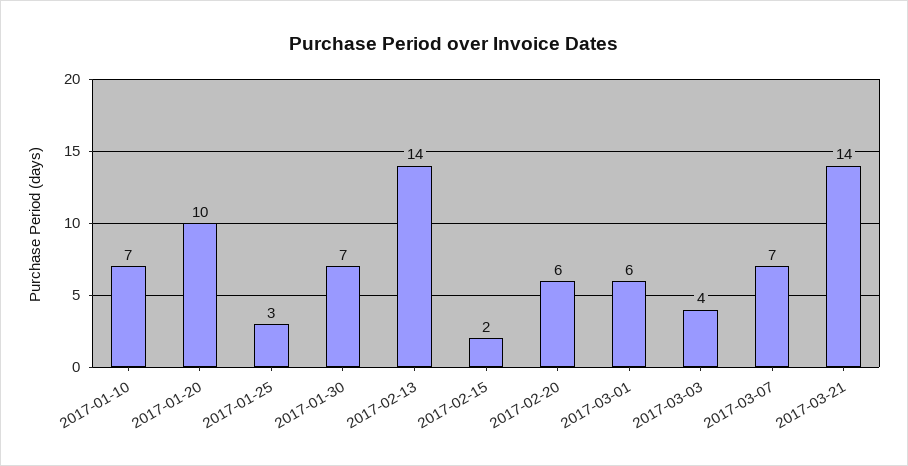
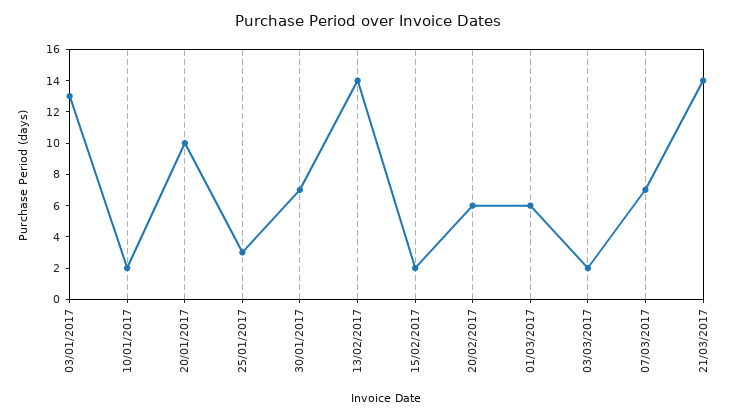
2017-01-10: 7 -> 2
2017-03-03: 4 -> 2
03/01/2017: none -> 13

